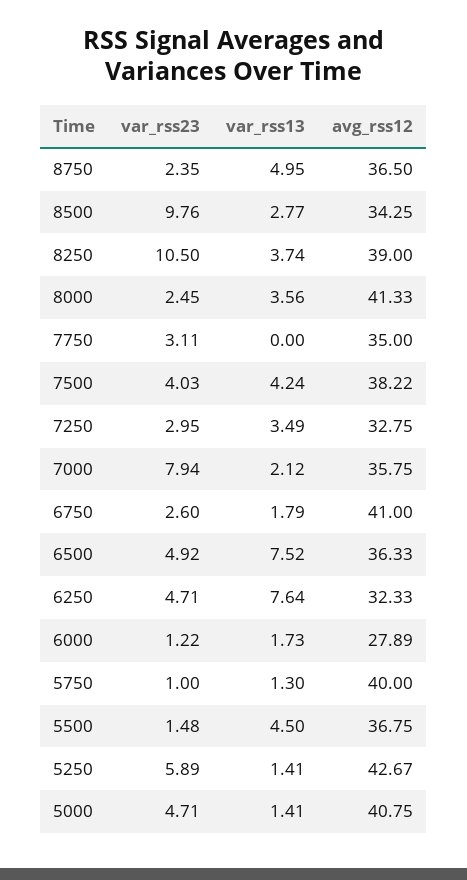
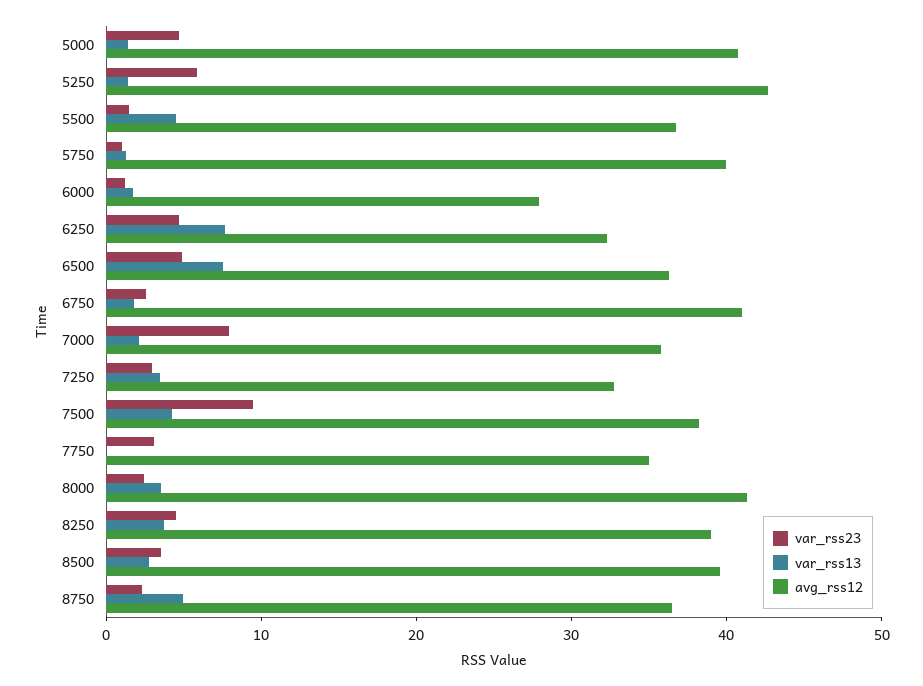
var_rss23, 8500: 9.76 -> 4
avg_rss12, 8500: 34.25 -> 40
var_rss23, 8250: 10.5 -> 4
var_rss23, 7500: 4.03 -> 10

